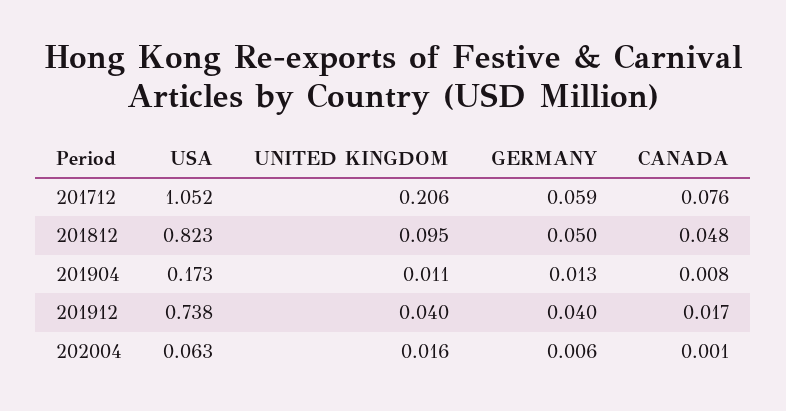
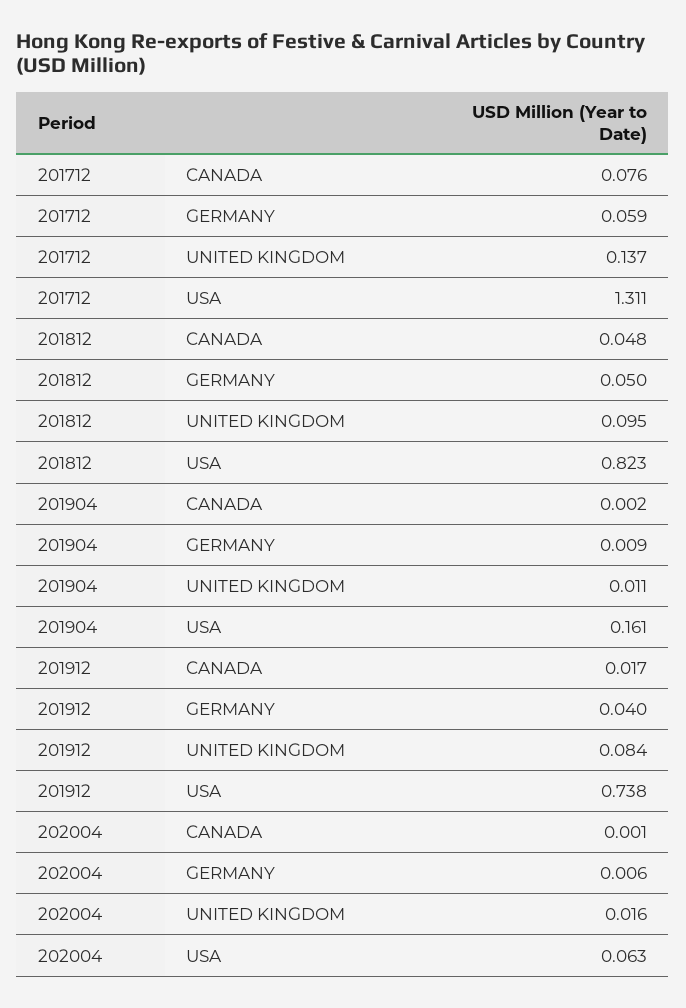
USA, 201712: 1.052 -> 1.311
UNITED KINGDOM, 201712: 0.206 -> 0.137
USA, 201904: 0.173 -> 0.161
GERMANY, 201904: 0.013 -> 0.009
CANADA, 201904: 0.008 -> 0.002
UNITED KINGDOM, 201912: 0.04 -> 0.084

